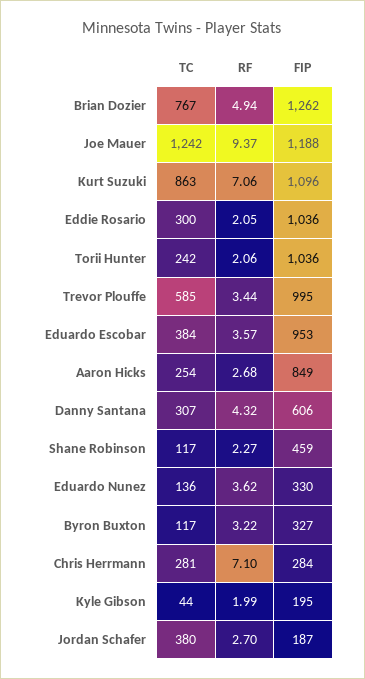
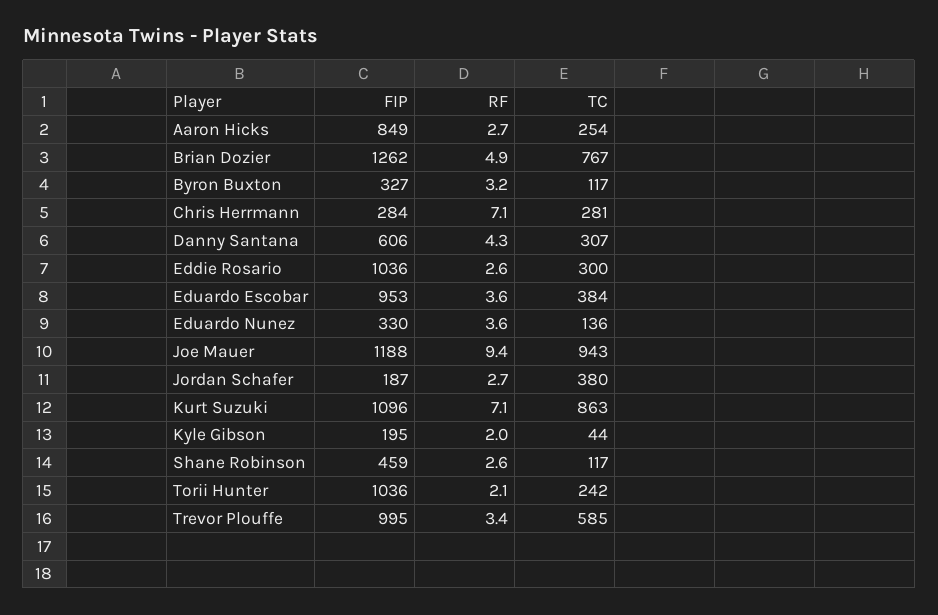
TC, Joe Mauer: 1242 -> 943
RF, Eddie Rosario: 2.05 -> 2.6
RF, Shane Robinson: 2.27 -> 2.6

